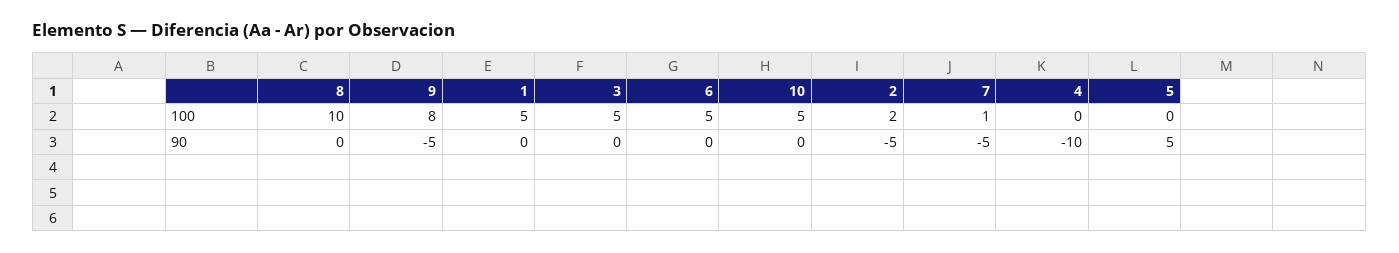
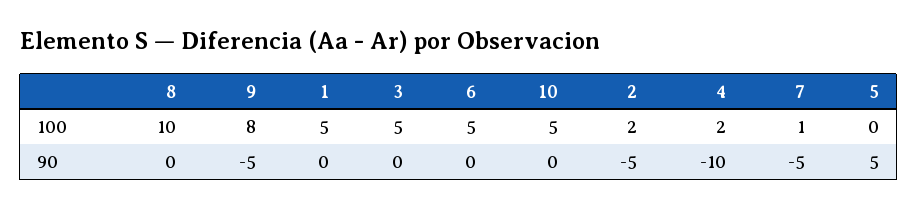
4, 100: 0 -> 2

